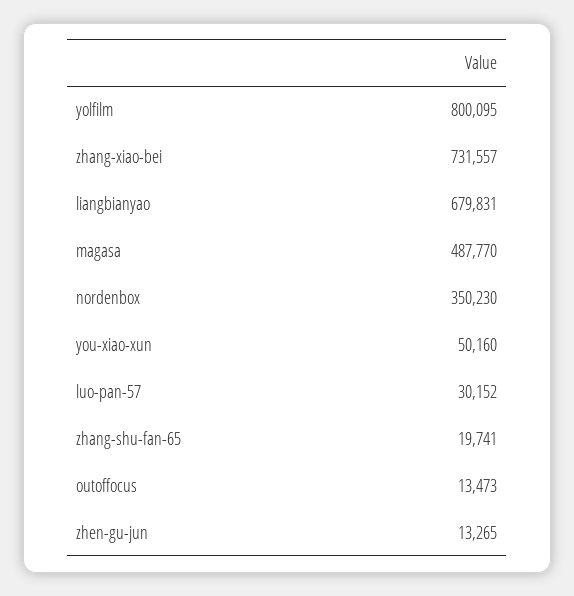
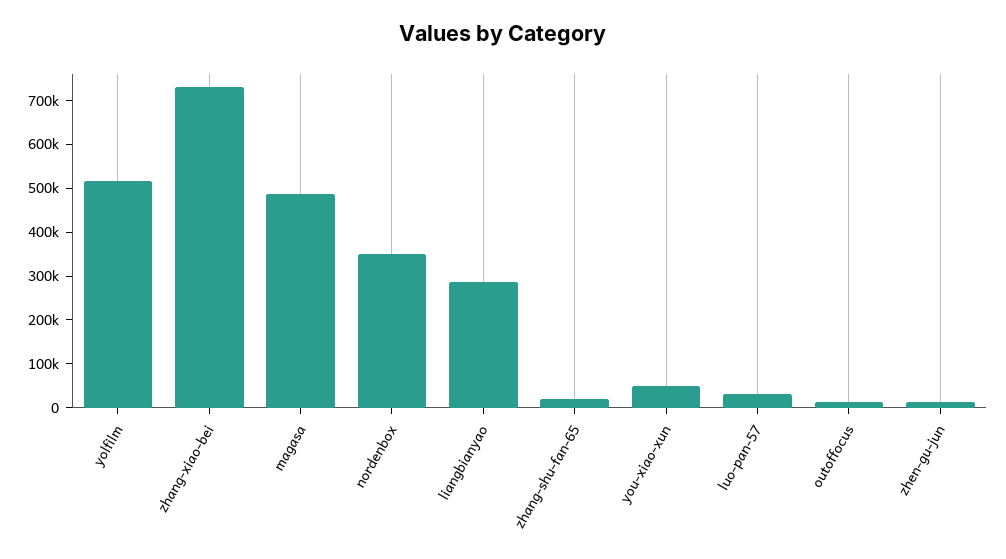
yolfilm: 800095 -> 520000
liangbianyao: 679831 -> 280000

